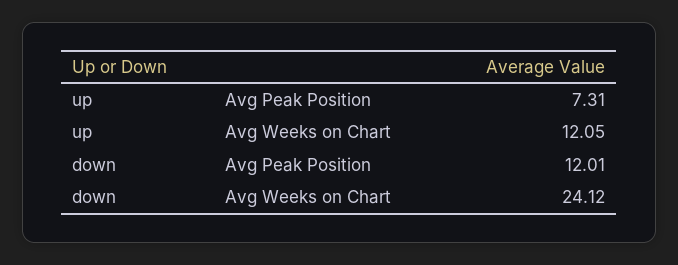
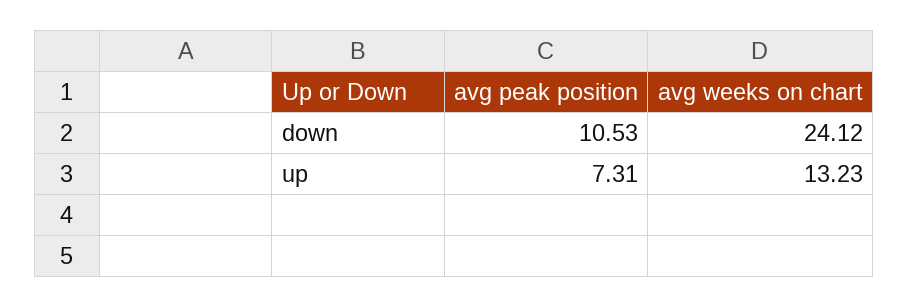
up, Avg Weeks on Chart: 12.05 -> 13.23
down, Avg Peak Position: 12.01 -> 10.53

